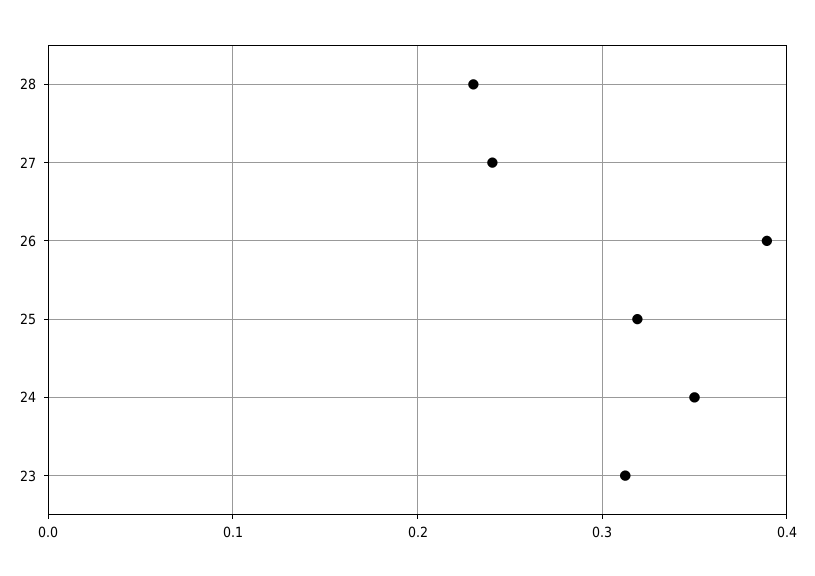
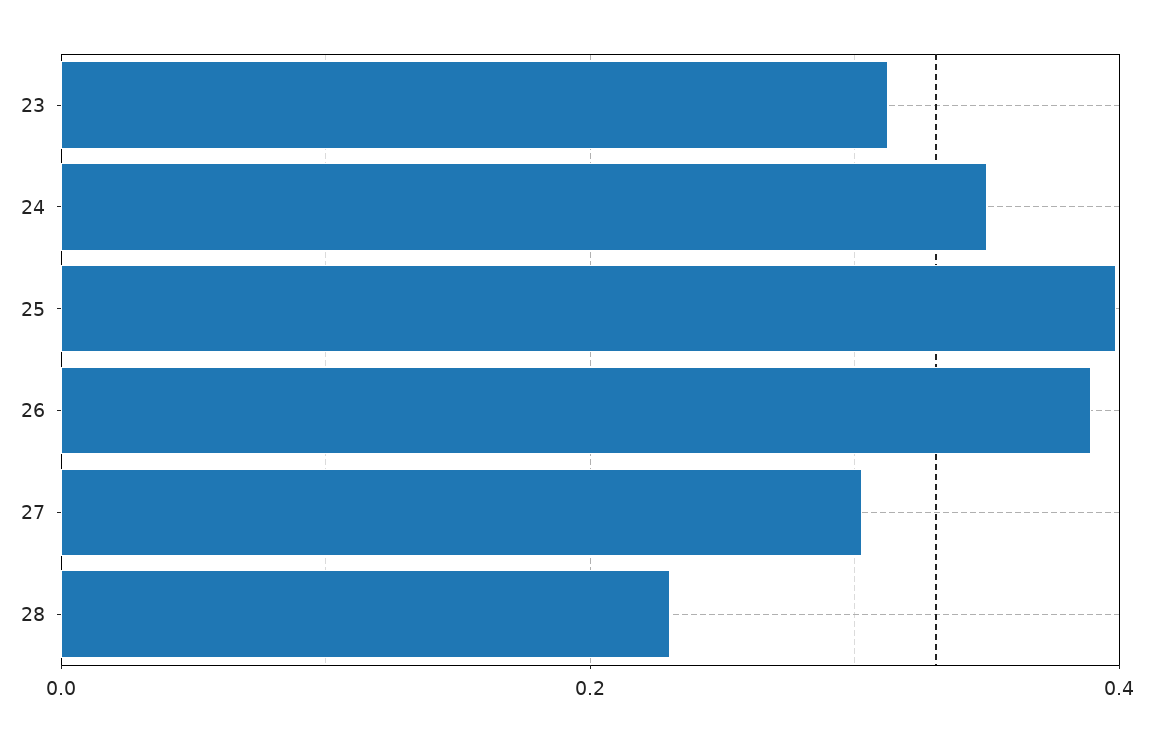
27: 0.24 -> 0.3
25: 0.32 -> 0.4

